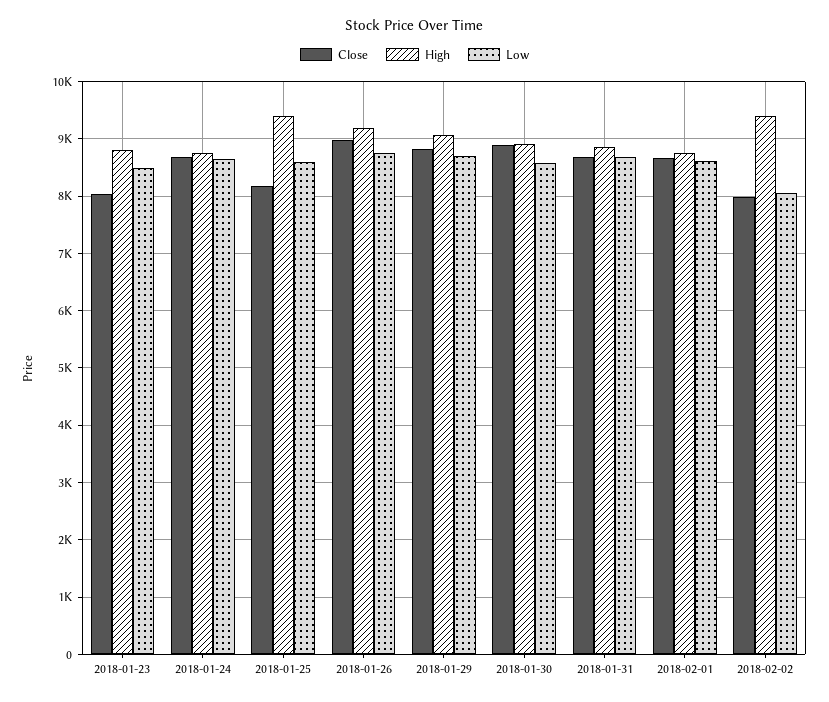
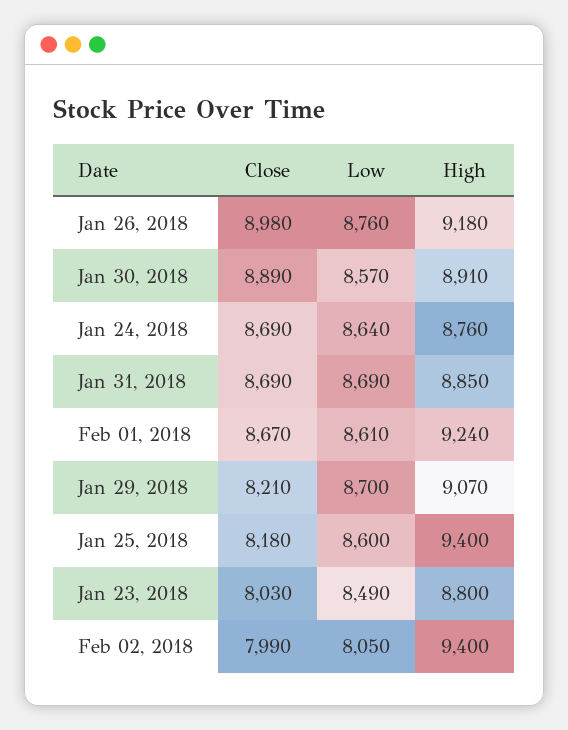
Close, 2018-01-29: 8800 -> 8210
High, 2018-02-01: 8800 -> 9240

